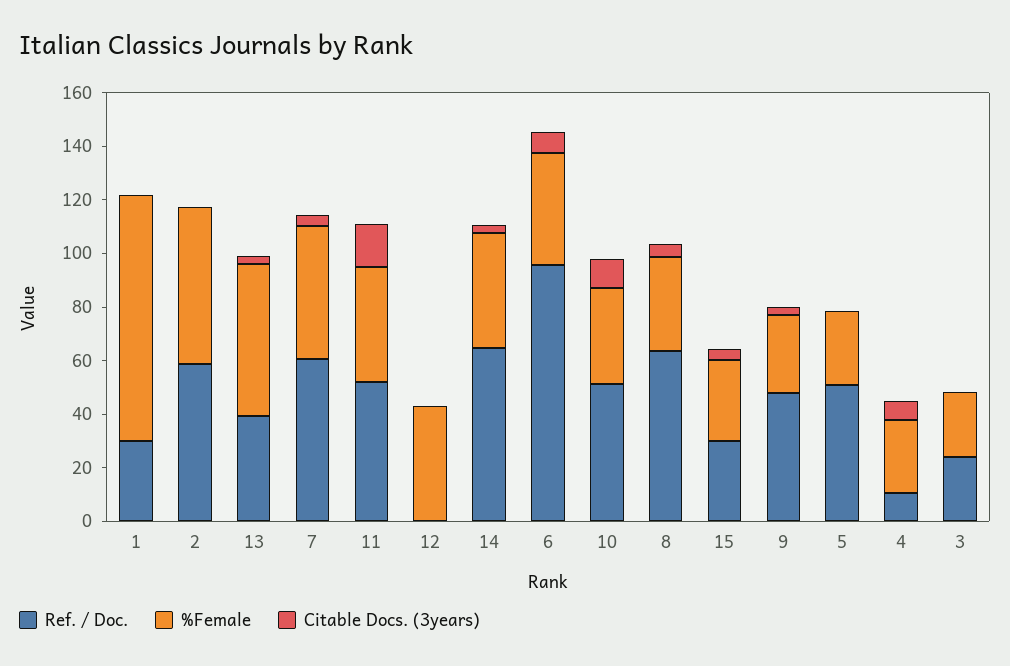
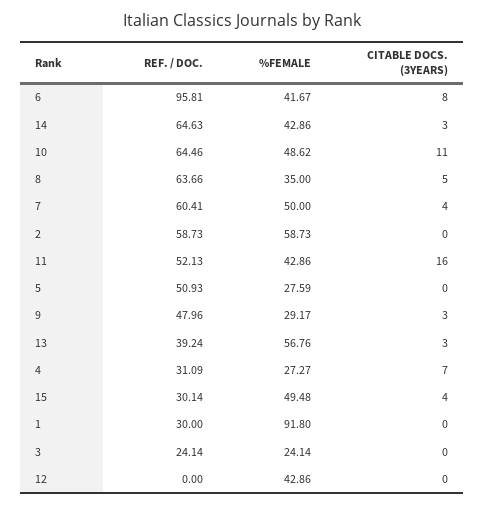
Ref. / Doc., 10: 50 -> 64.46
%Female, 10: 35 -> 48.62
%Female, 15: 30 -> 49.48
Ref. / Doc., 4: 10 -> 31.09

